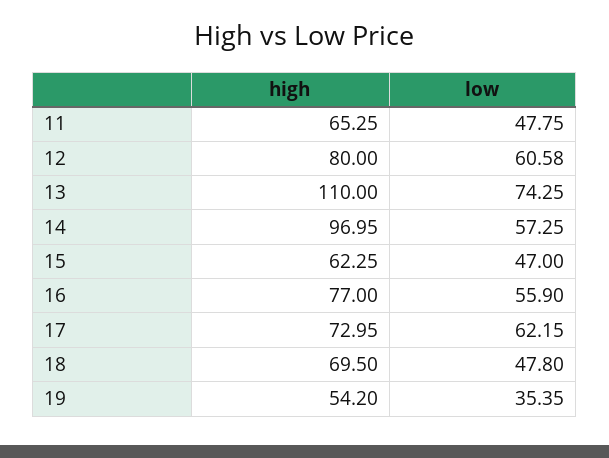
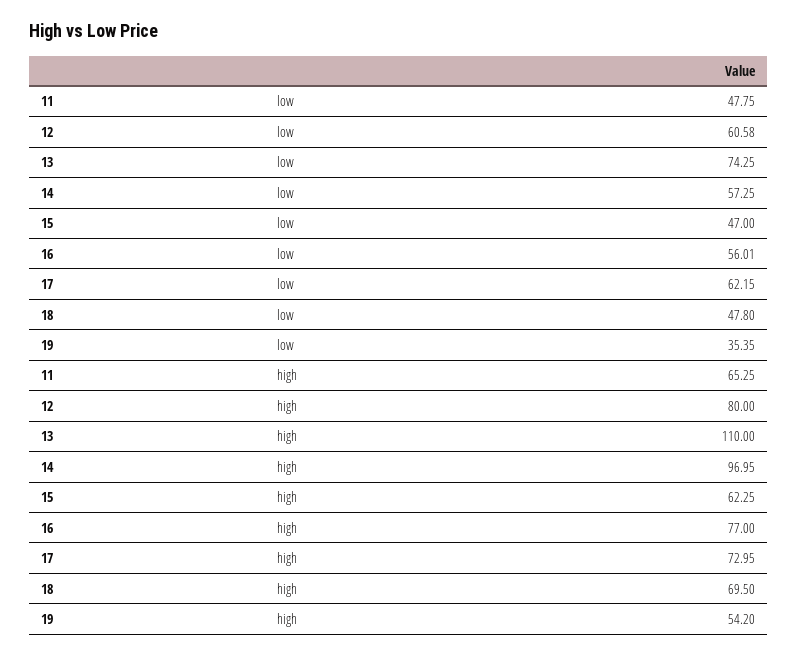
low, 16: 55.9 -> 56.01

